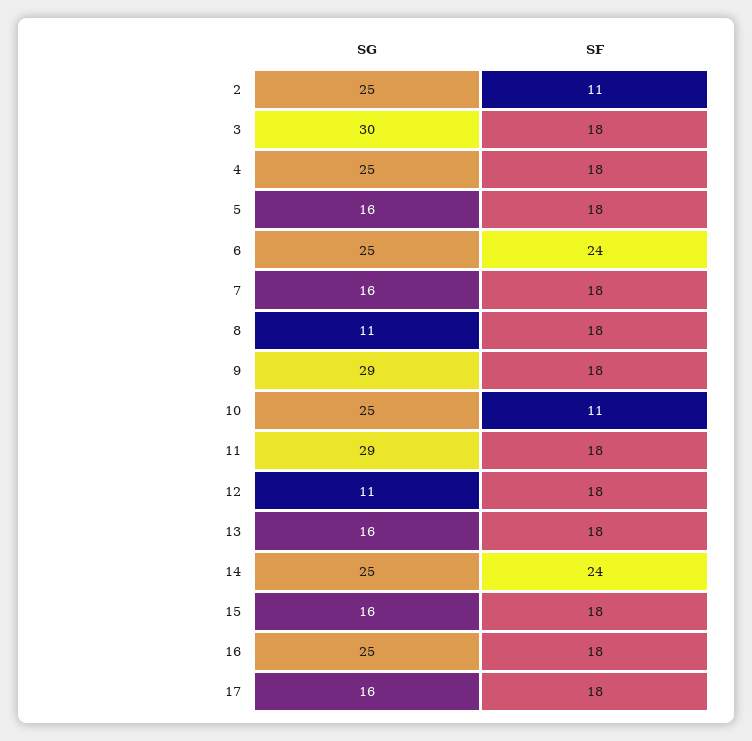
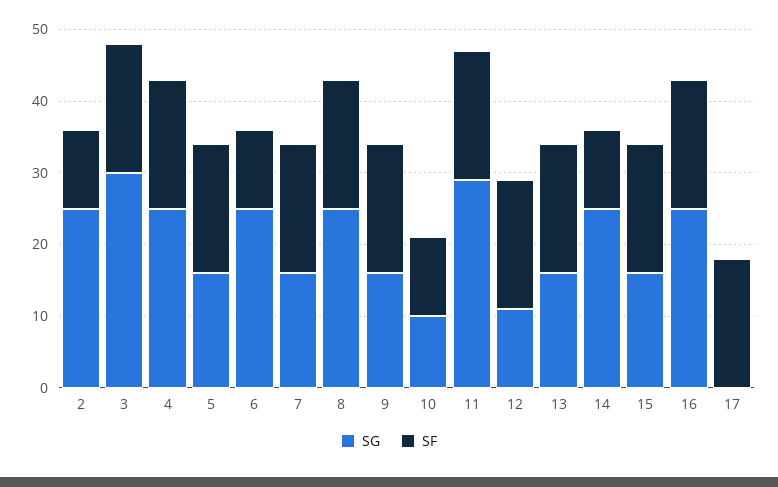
SF, 6: 24 -> 10
SG, 8: 11 -> 25
SG, 9: 29 -> 15
SG, 10: 25 -> 10
SF, 14: 24 -> 10
SG, 17: 16 -> 0

